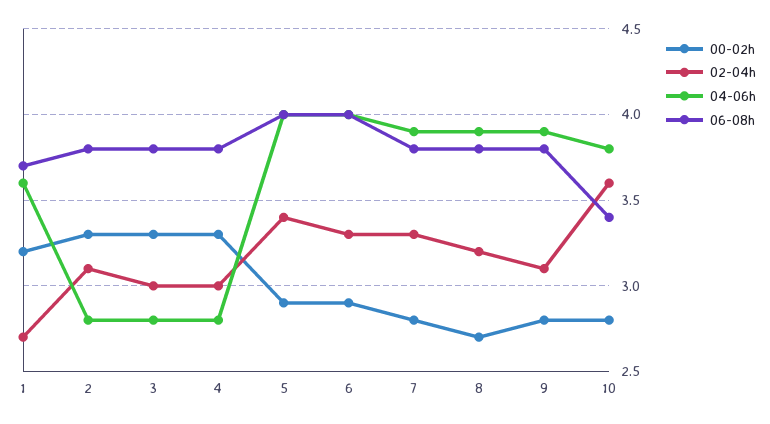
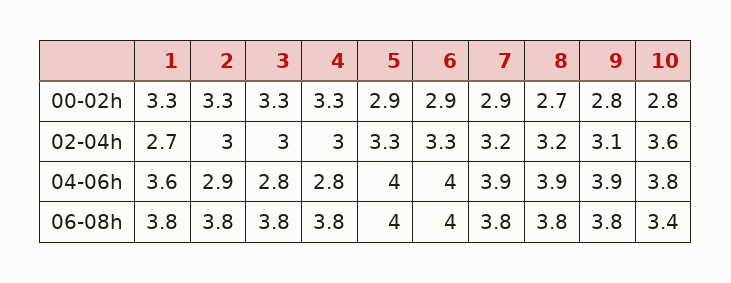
00-02h, 1: 3.2 -> 3.3
06-08h, 1: 3.7 -> 3.8
02-04h, 2: 3.1 -> 3
04-06h, 2: 2.8 -> 2.9
02-04h, 5: 3.4 -> 3.3
00-02h, 7: 2.8 -> 2.9
02-04h, 7: 3.3 -> 3.2

